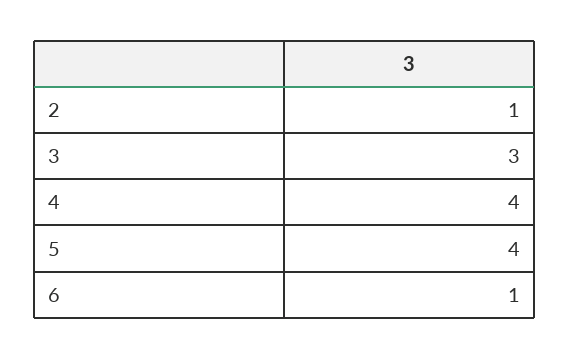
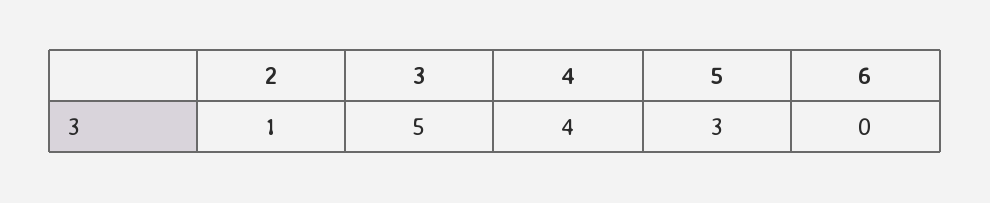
3: 3 -> 5
5: 4 -> 3
6: 1 -> 0

